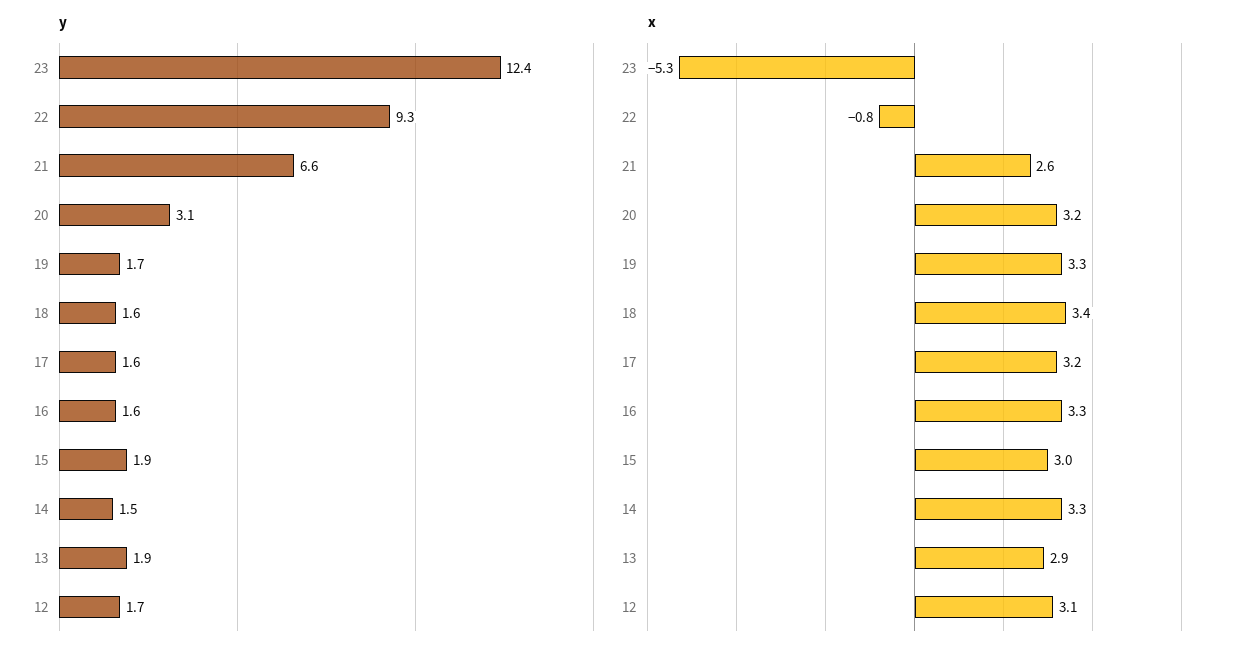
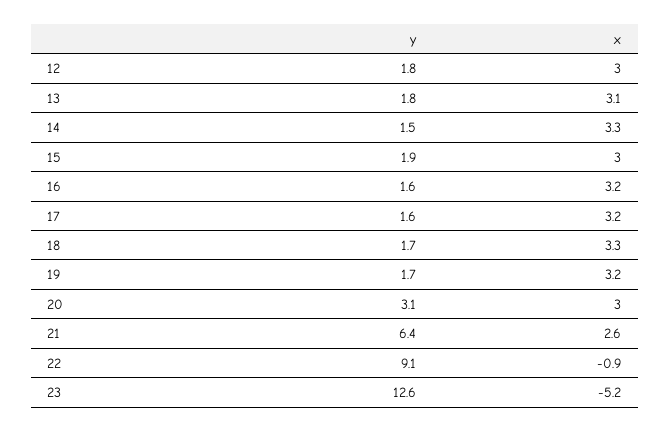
y, 23: 12.4 -> 12.6
y, 22: 9.3 -> 9.1
y, 21: 6.6 -> 6.4
y, 18: 1.6 -> 1.7
y, 13: 1.9 -> 1.8
y, 12: 1.7 -> 1.8
x, 23: -5.3 -> -5.2
x, 22: -0.8 -> -0.9
x, 20: 3.2 -> 3
x, 19: 3.3 -> 3.2
x, 18: 3.4 -> 3.3
x, 16: 3.3 -> 3.2
x, 13: 2.9 -> 3.1
x, 12: 3.1 -> 3

